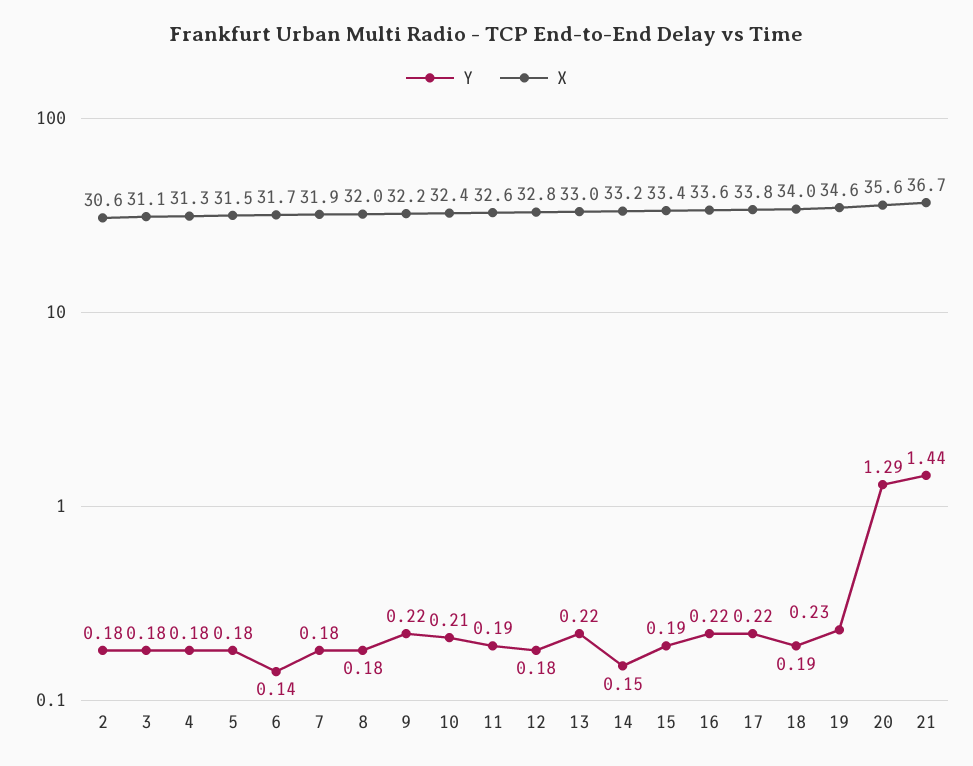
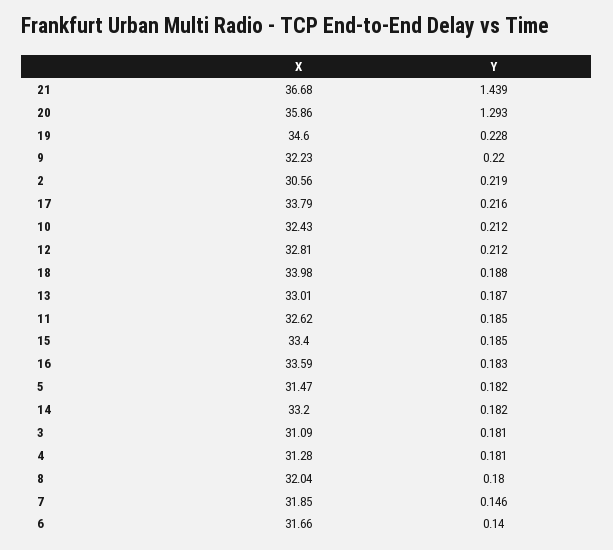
Y, 2: 0.18 -> 0.219
Y, 7: 0.18 -> 0.146
Y, 12: 0.18 -> 0.212
Y, 13: 0.22 -> 0.187
Y, 14: 0.15 -> 0.182
Y, 16: 0.22 -> 0.183
X, 20: 35.6 -> 35.86

